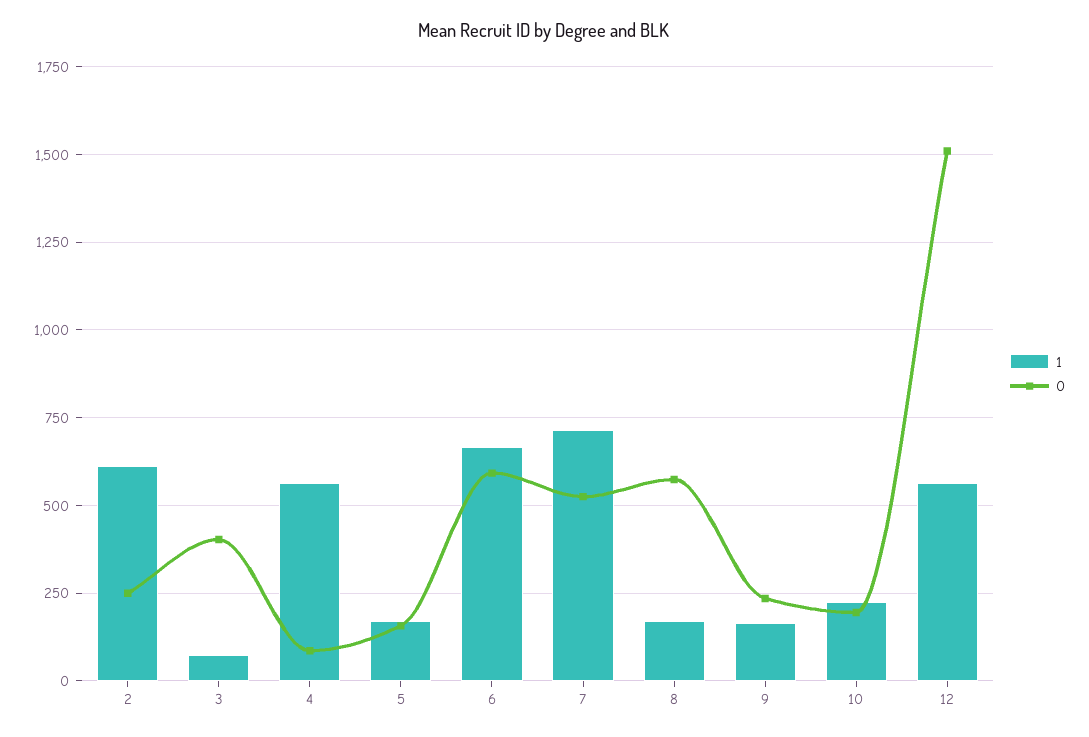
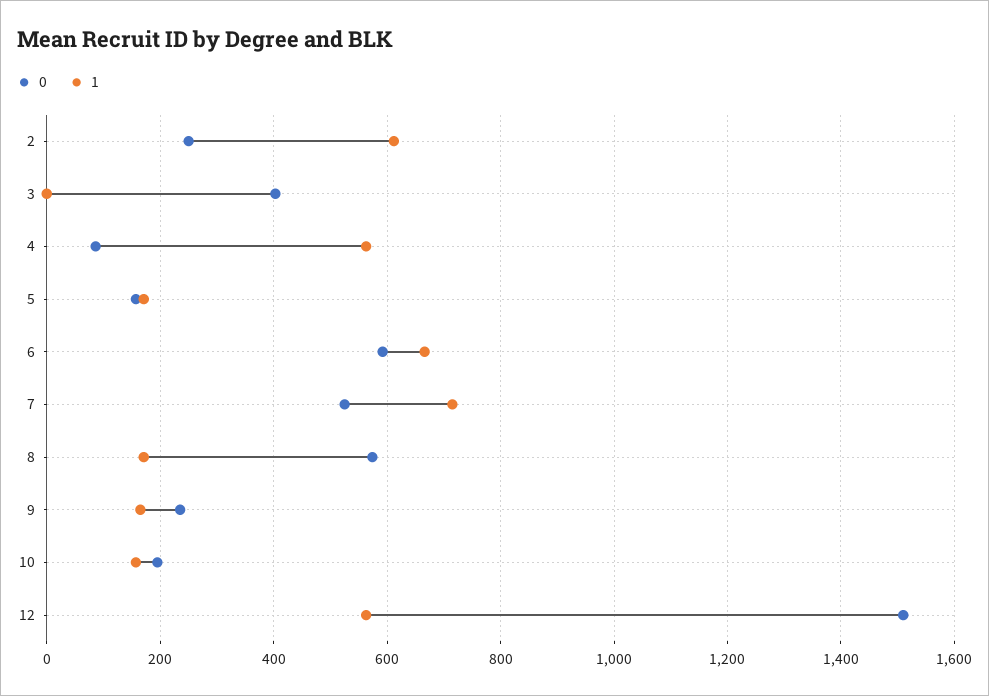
1, 3: 75 -> 0
1, 10: 225 -> 160

